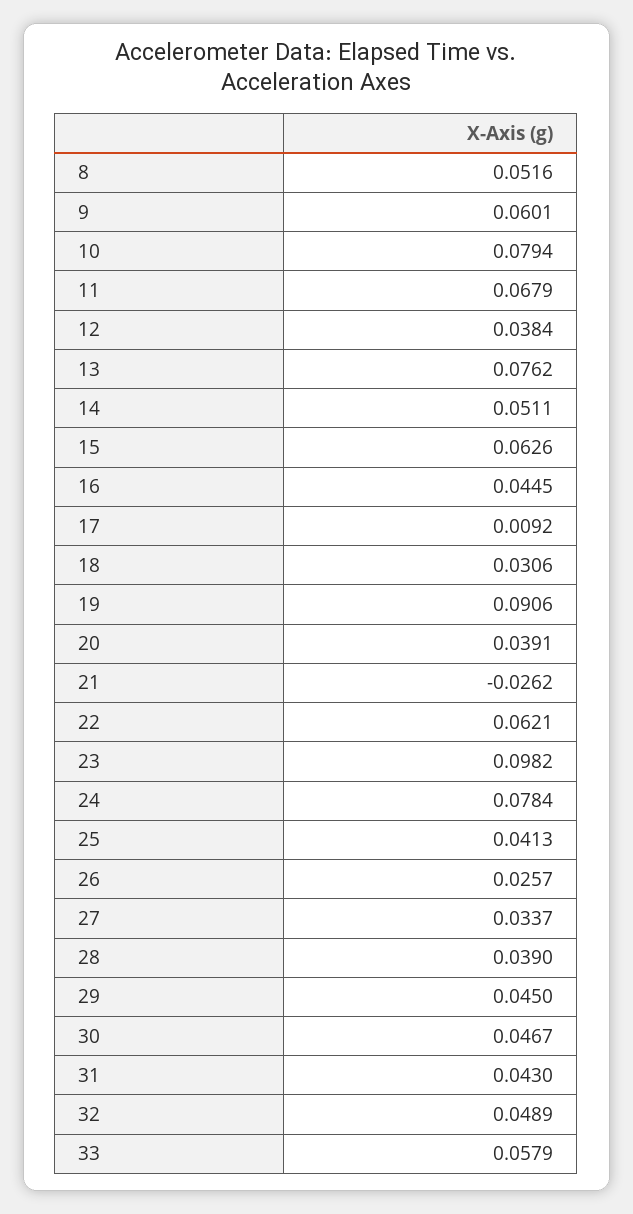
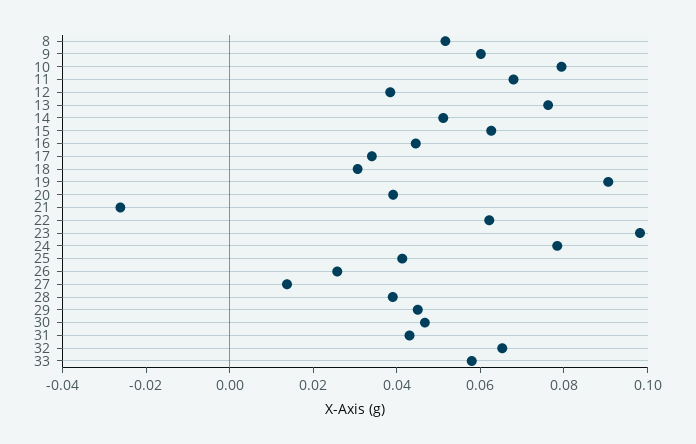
17: 0.0092 -> 0.035
27: 0.0337 -> 0.015
32: 0.0489 -> 0.065

